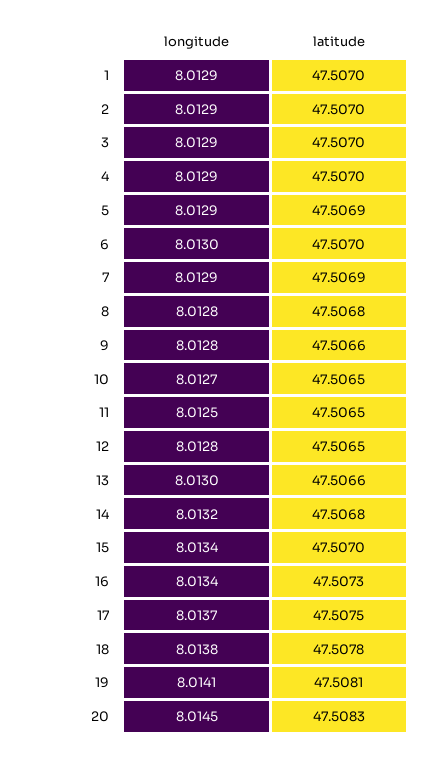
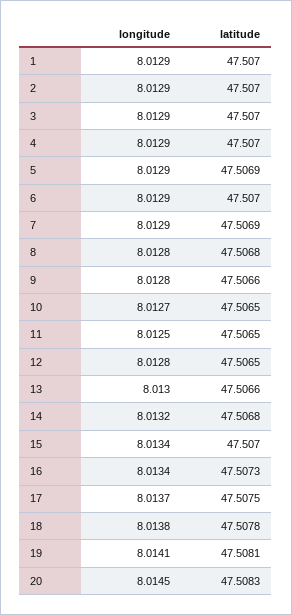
longitude, 6: 8.013 -> 8.0129

